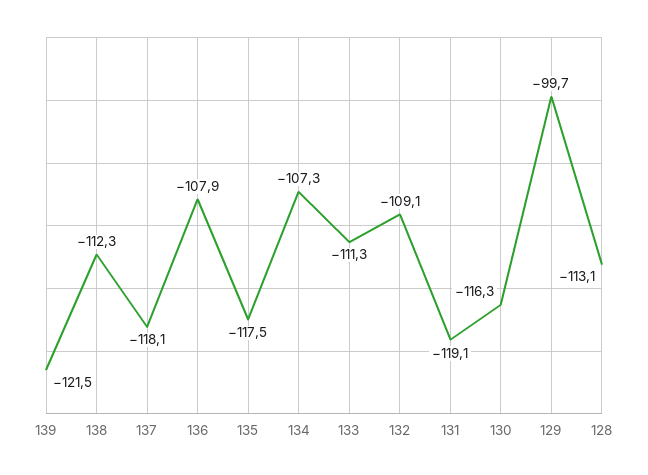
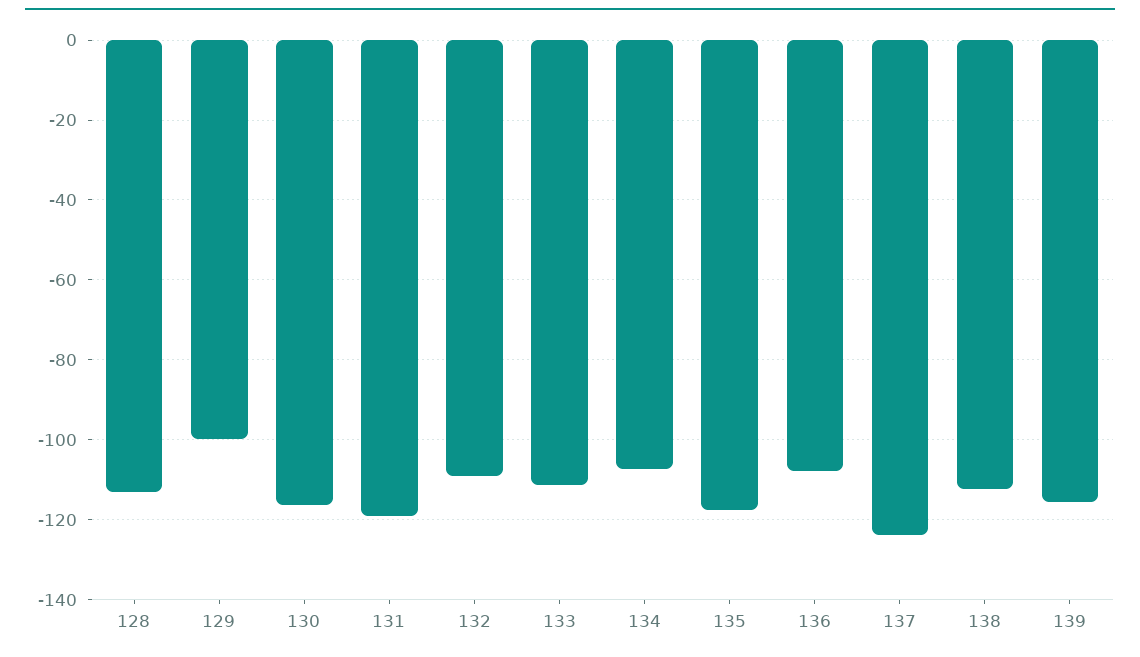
139: -121.5 -> -116
137: -118.1 -> -124

